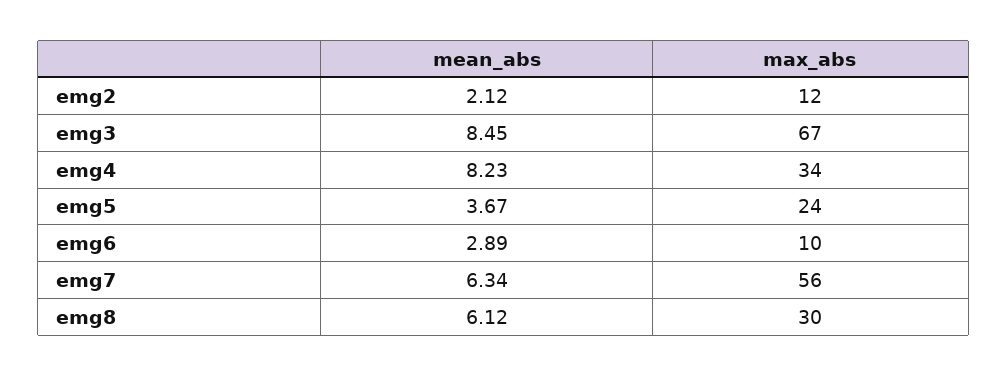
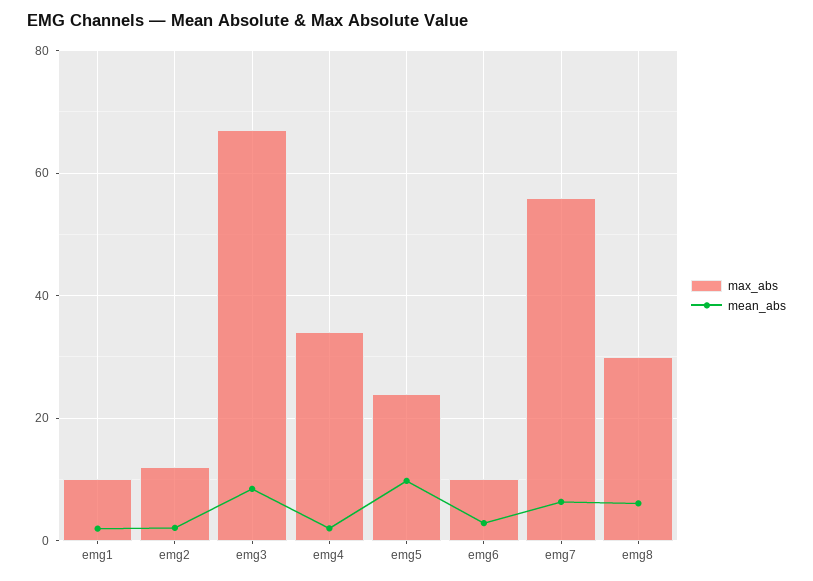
mean_abs, emg4: 8.23 -> 2
mean_abs, emg5: 3.67 -> 10
max_abs, emg1: none -> 10
mean_abs, emg1: none -> 2

